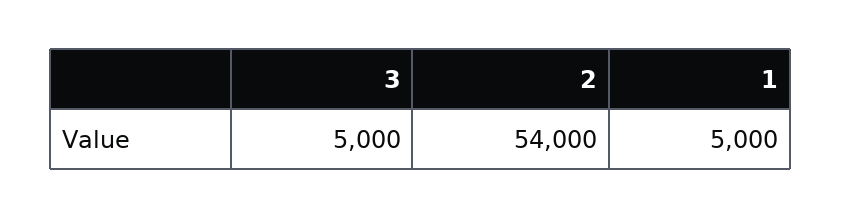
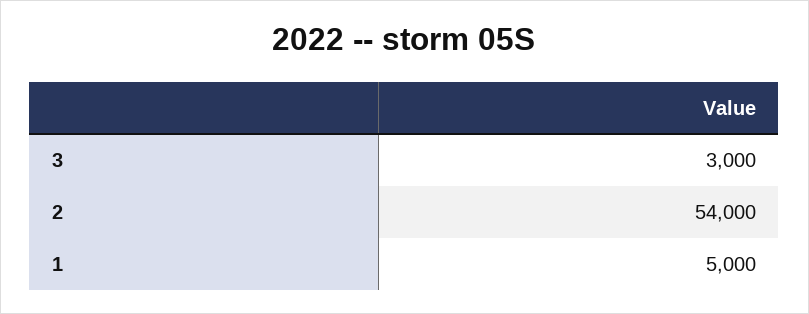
3: 5000 -> 3000

